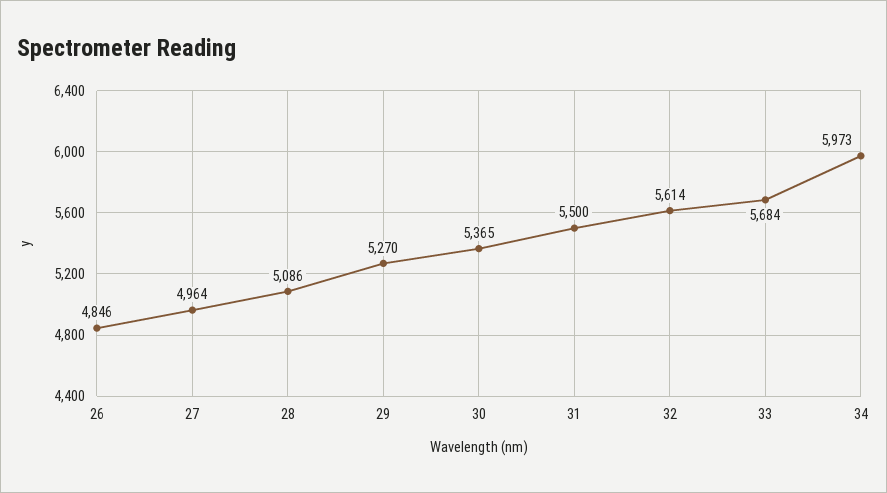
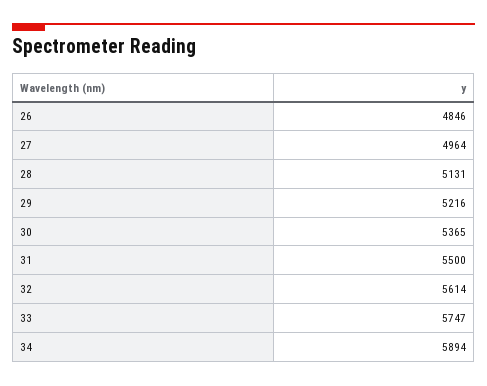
28: 5086 -> 5131
29: 5270 -> 5216
33: 5684 -> 5747
34: 5973 -> 5894

